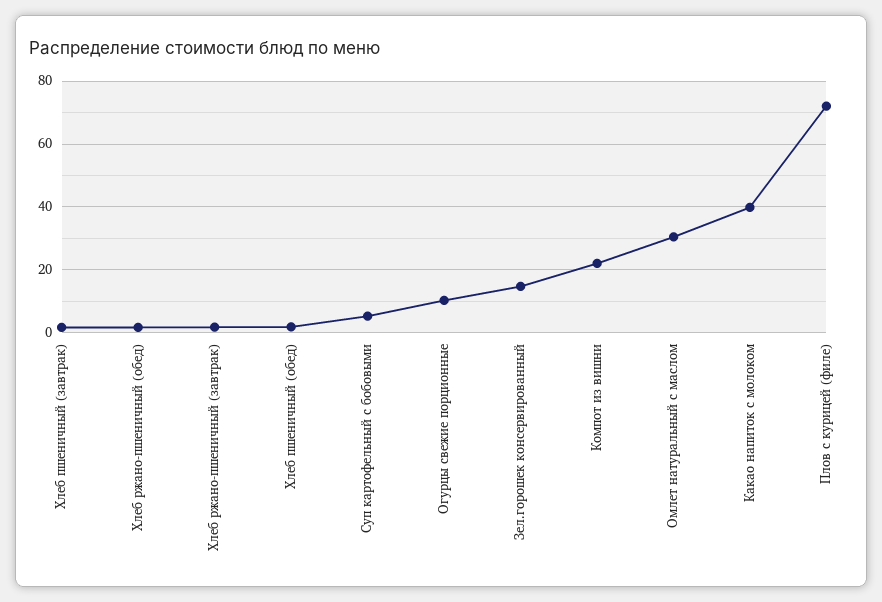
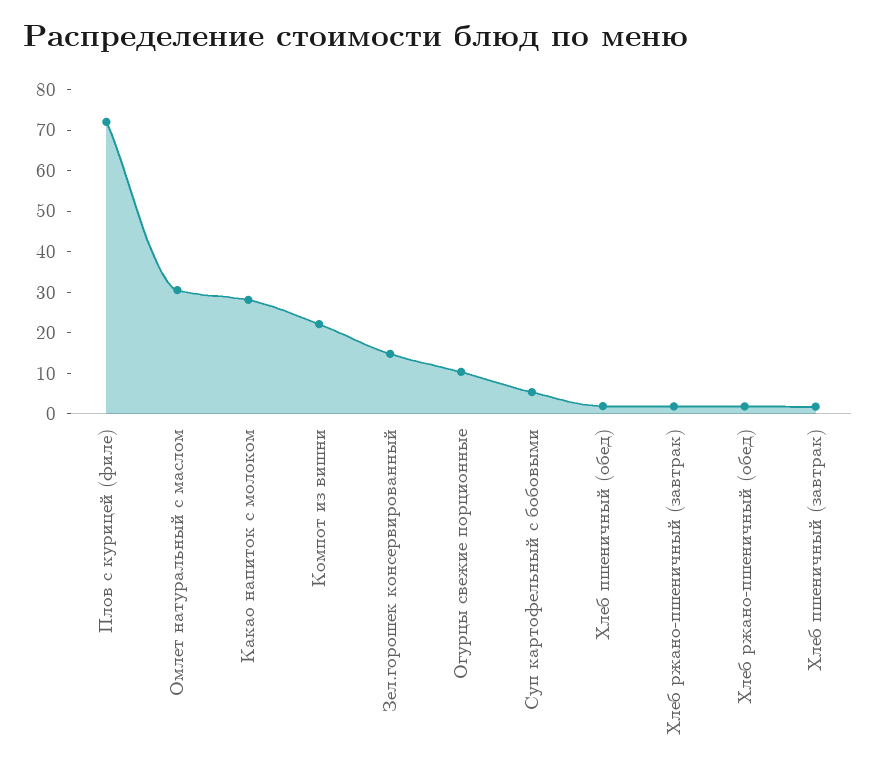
Какао напиток с молоком: 40 -> 28

